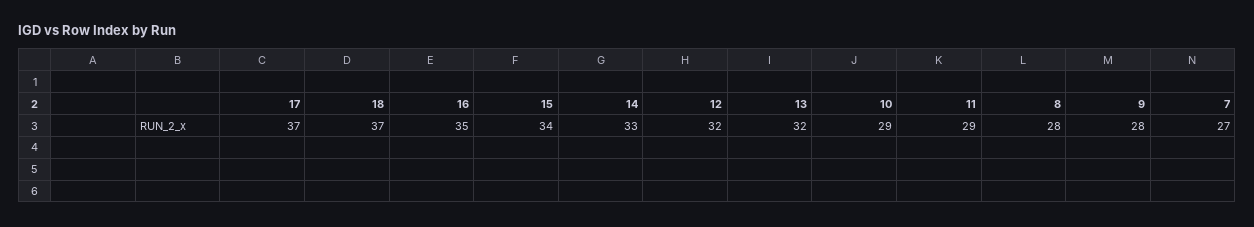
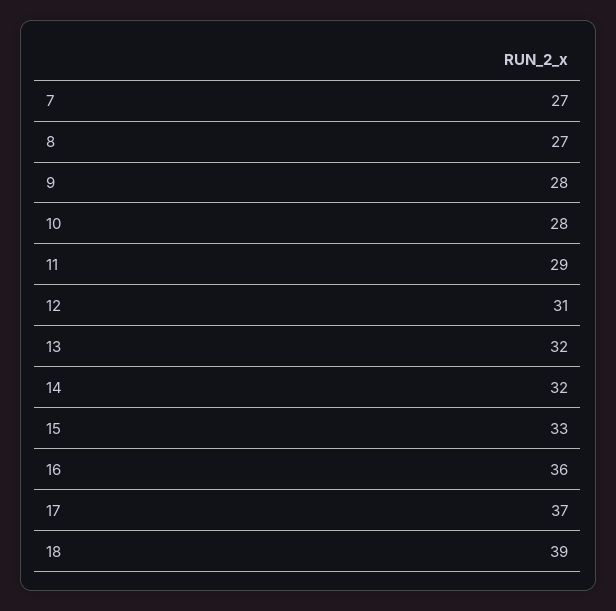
18: 37 -> 39
16: 35 -> 36
15: 34 -> 33
14: 33 -> 32
12: 32 -> 31
10: 29 -> 28
8: 28 -> 27

